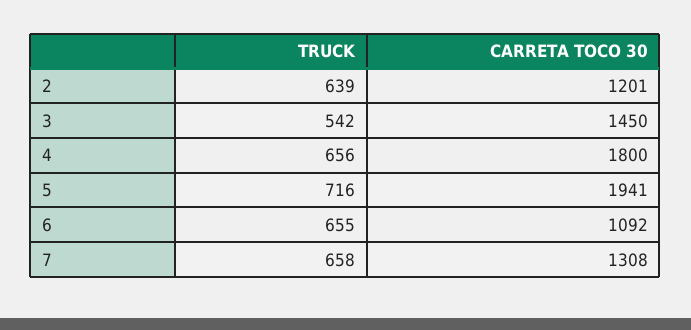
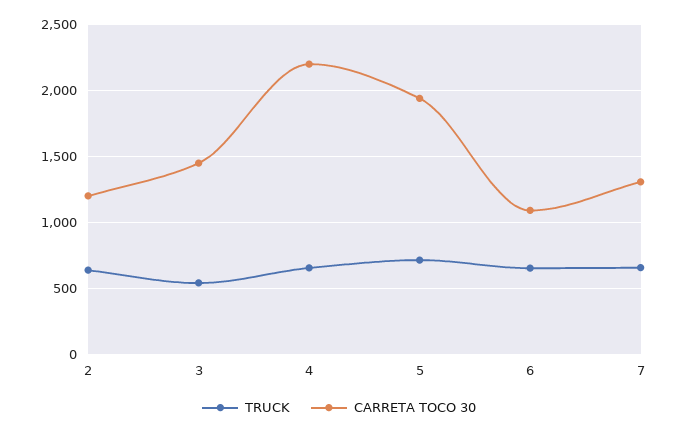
CARRETA TOCO 30, 4: 1800 -> 2200

